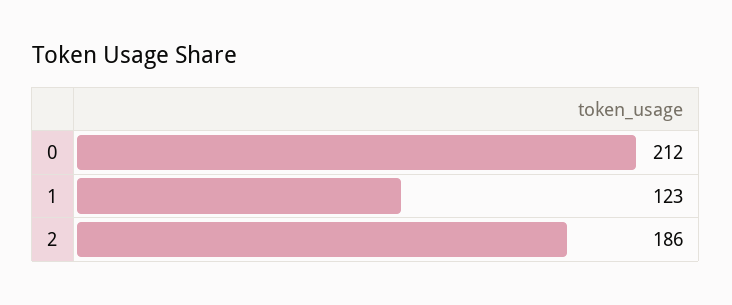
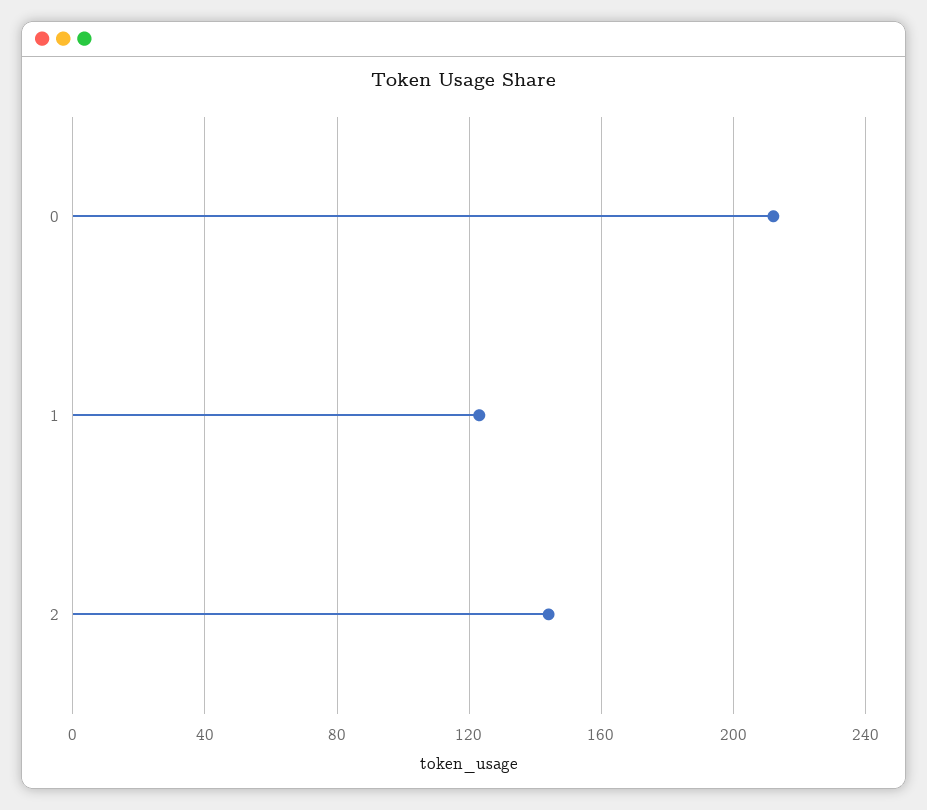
2: 186 -> 145

